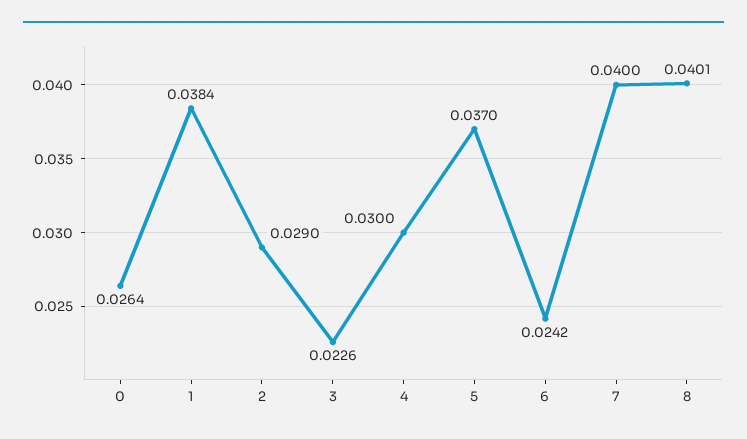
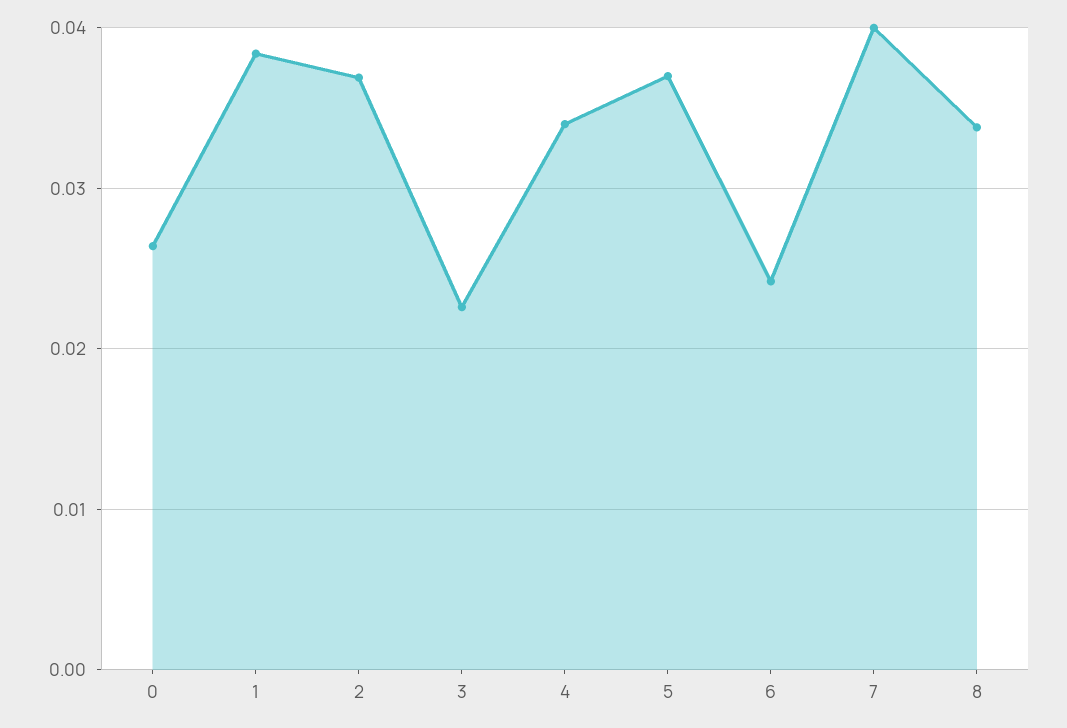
2: 0.029 -> 0.037
4: 0.03 -> 0.034
8: 0.0401 -> 0.034

